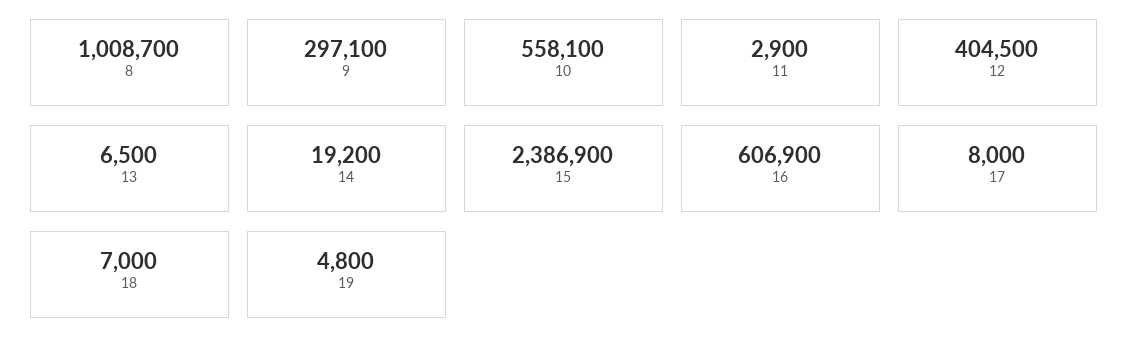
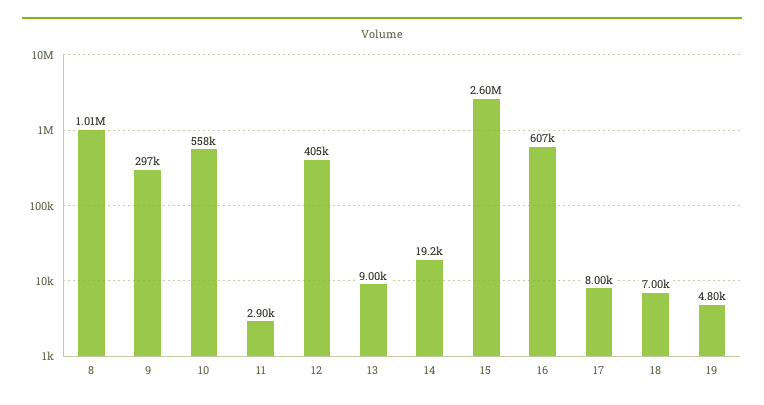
13: 6500 -> 9000
15: 2386900 -> 2600000

